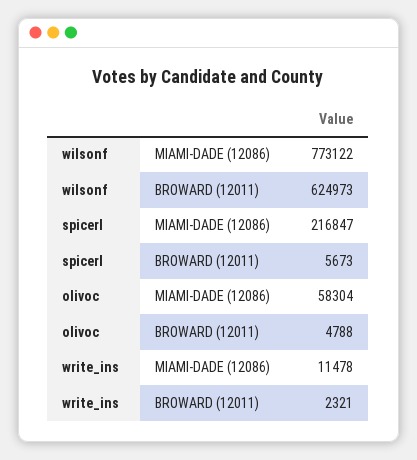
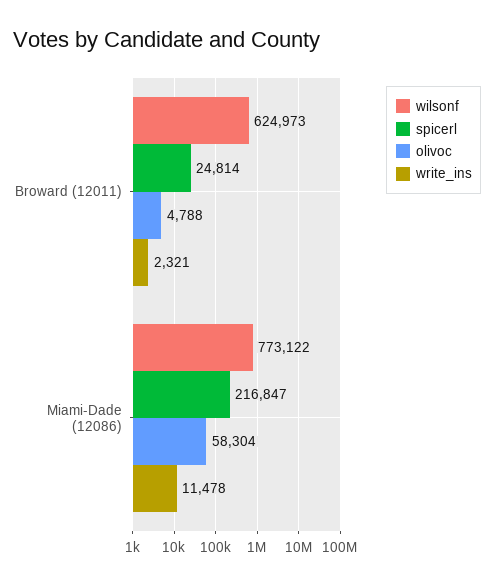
spicerl, BROWARD (12011): 5673 -> 24814

